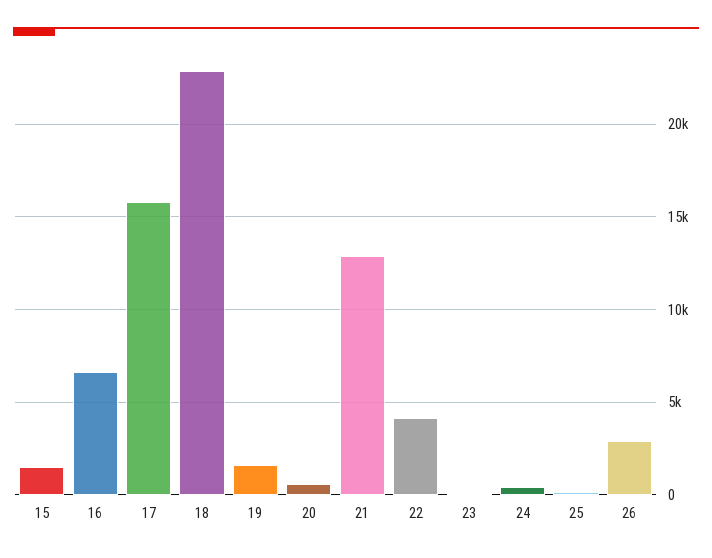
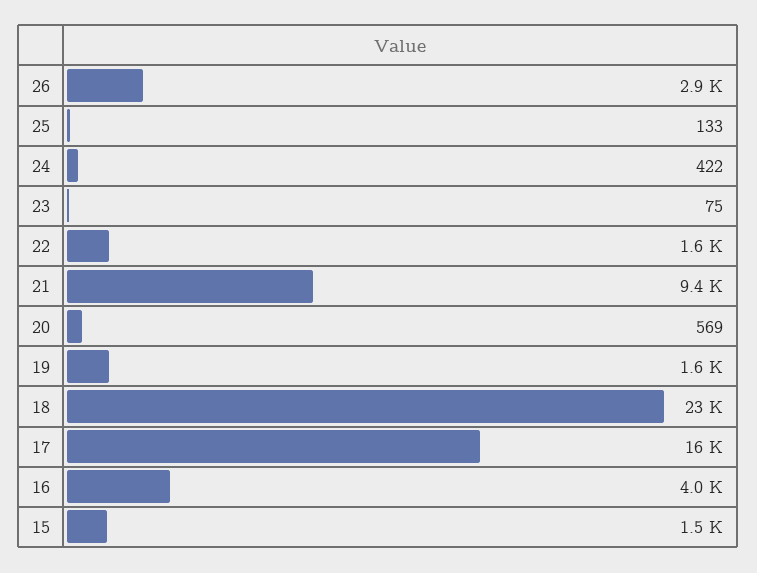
16: 6500 -> 4000
21: 13000 -> 9400
22: 4000 -> 1600

